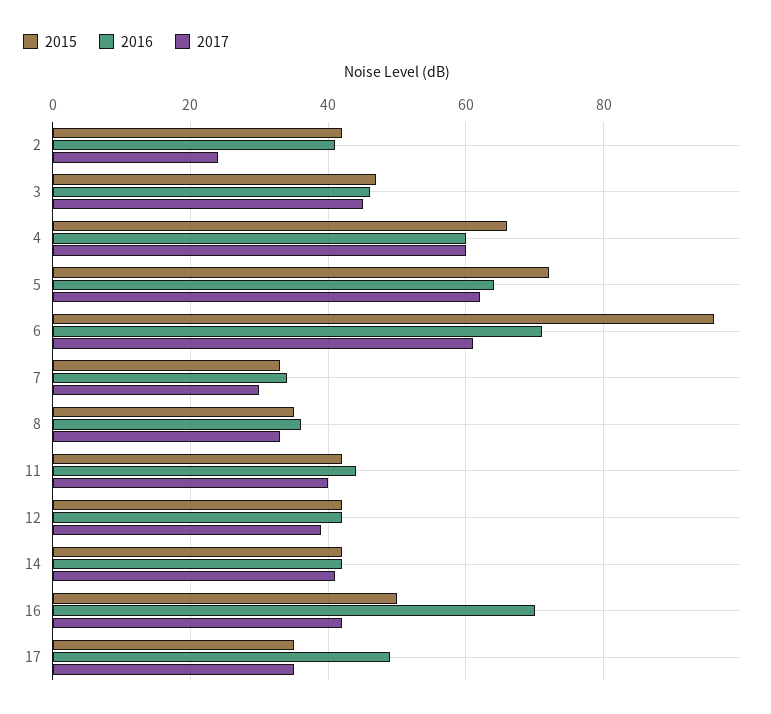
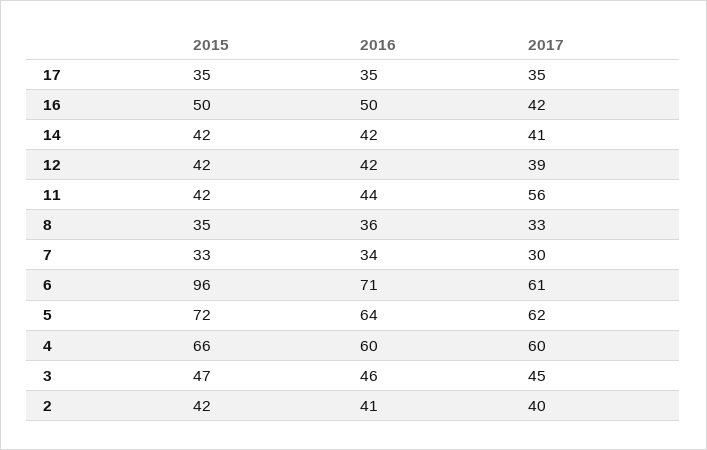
2017, 2: 25 -> 40
2017, 11: 40 -> 56
2016, 16: 70 -> 50
2016, 17: 50 -> 35

